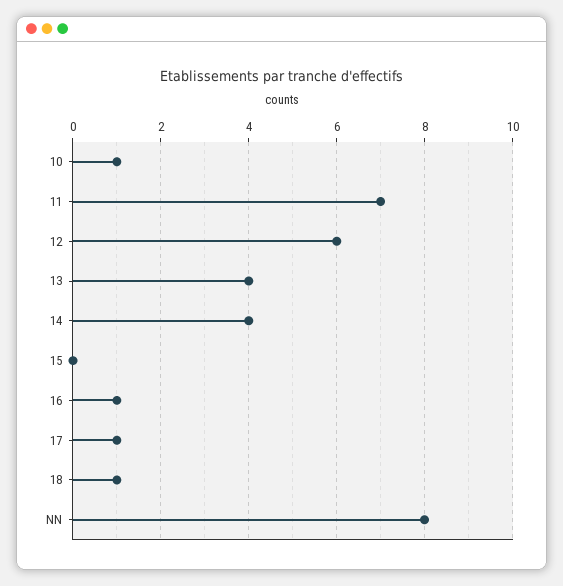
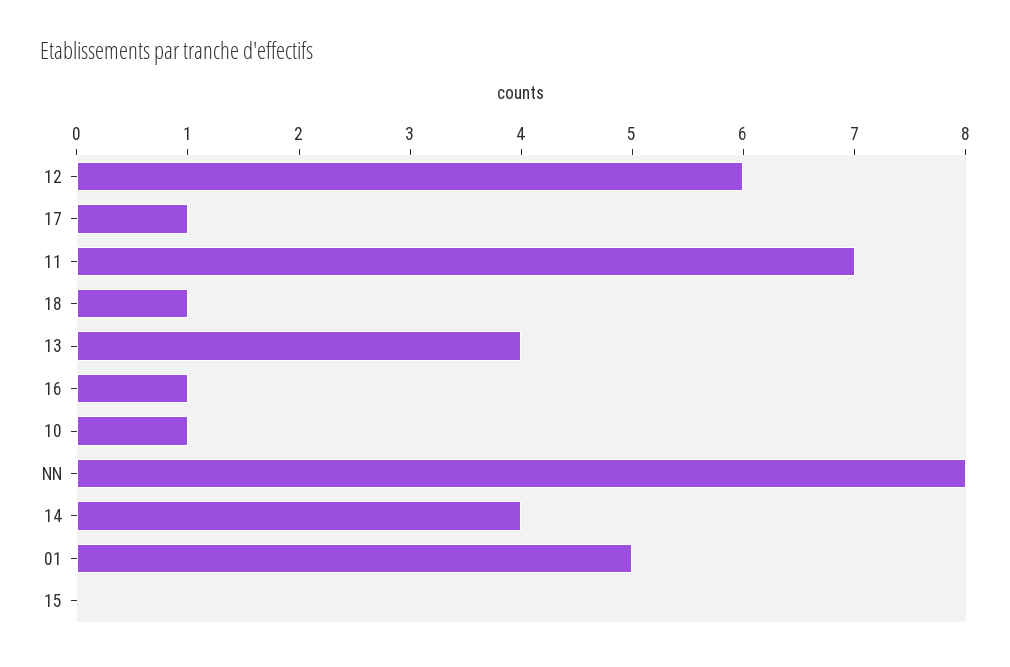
01: none -> 5

